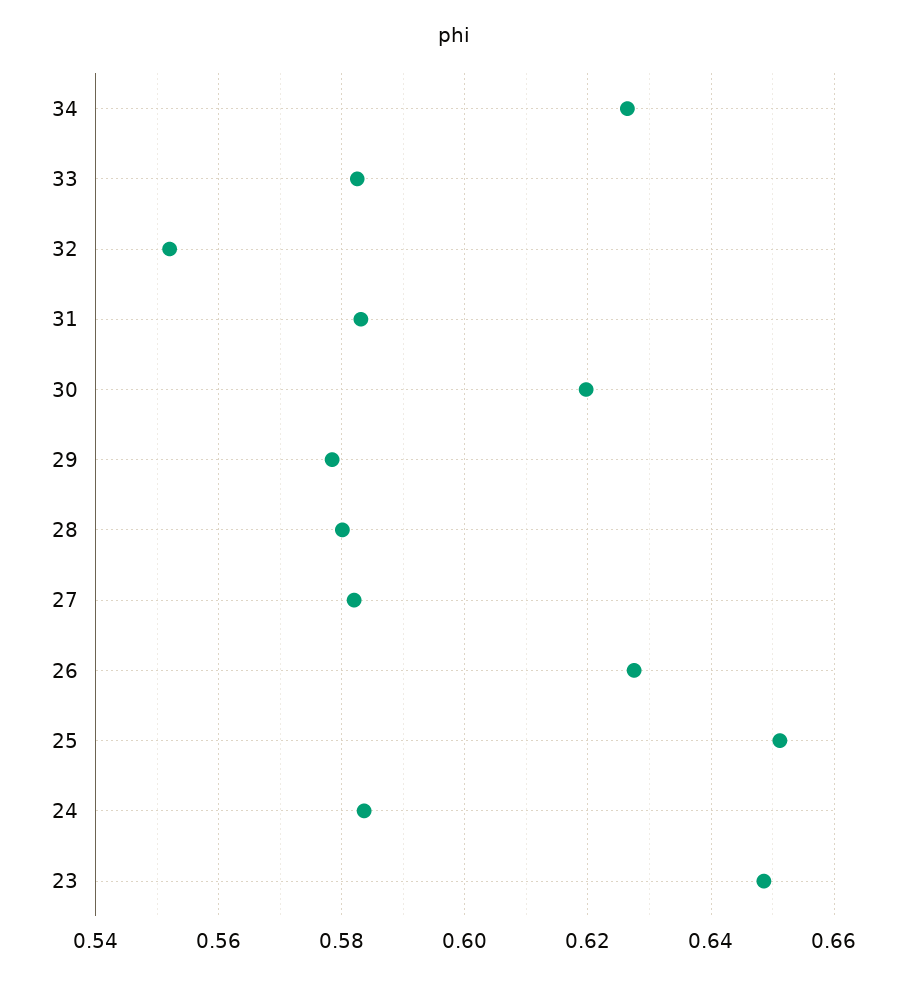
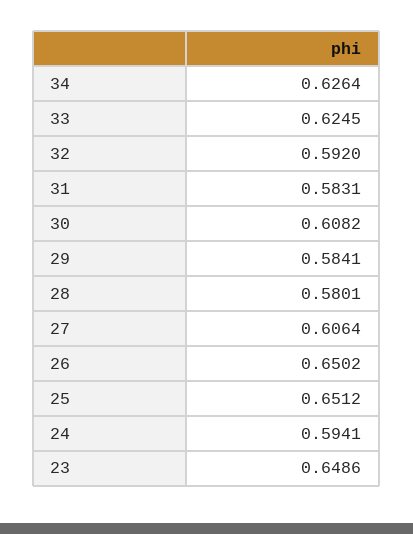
33: 0.582 -> 0.6245
32: 0.552 -> 0.592
30: 0.62 -> 0.6082
29: 0.578 -> 0.5841
27: 0.582 -> 0.6064
26: 0.628 -> 0.6502
24: 0.584 -> 0.5941

